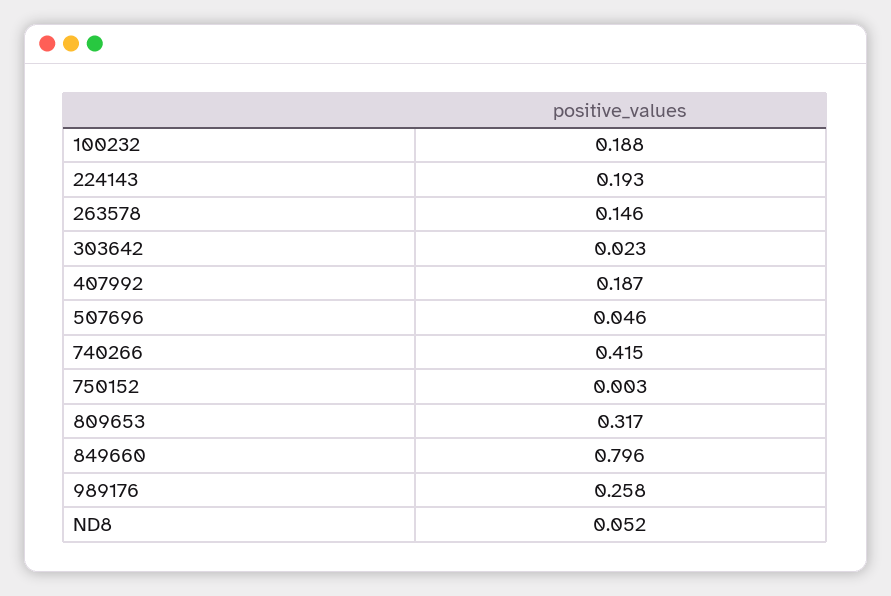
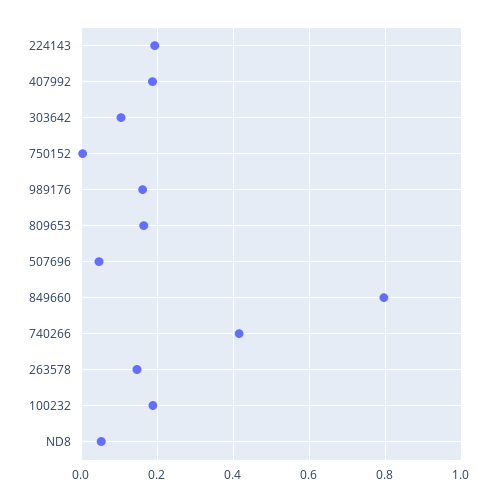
303642: 0.023 -> 0.1
809653: 0.317 -> 0.16
989176: 0.258 -> 0.16

